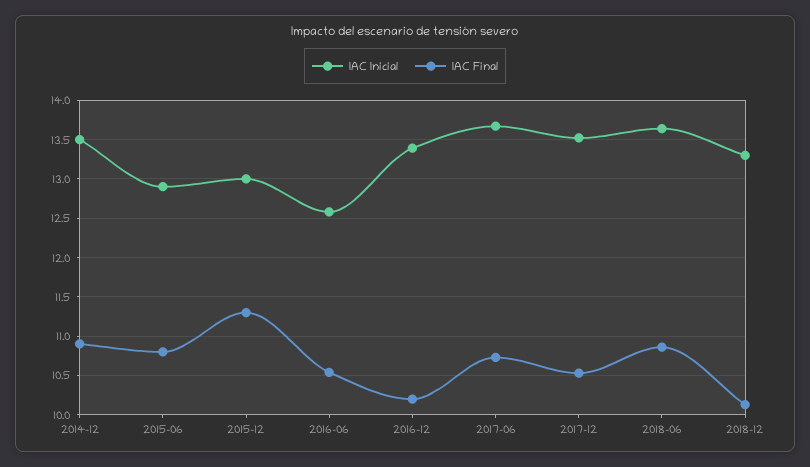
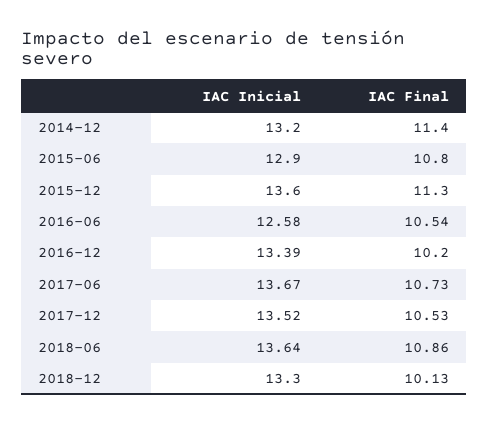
IAC Inicial, 2014-12: 13.5 -> 13.2
IAC Final, 2014-12: 10.9 -> 11.4
IAC Inicial, 2015-12: 13 -> 13.6

